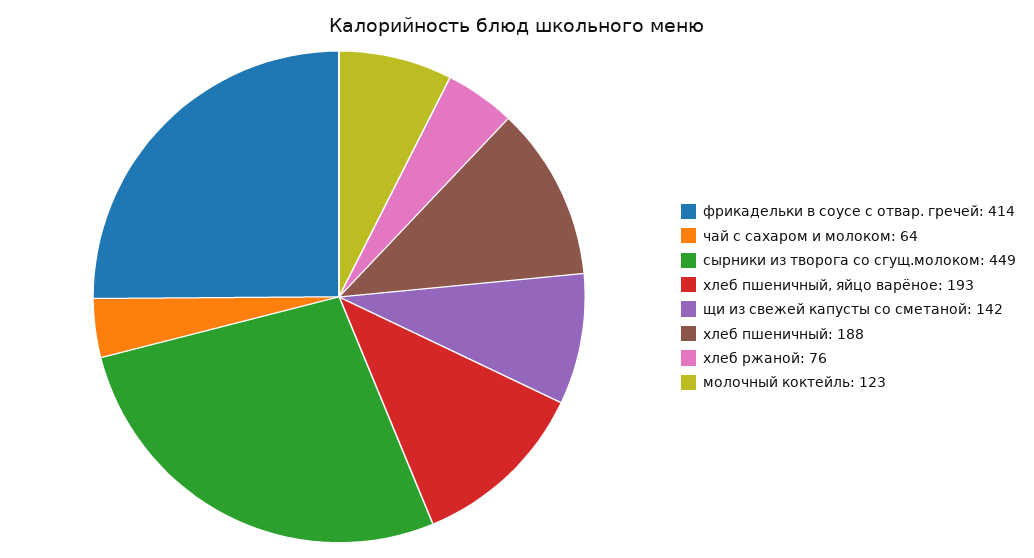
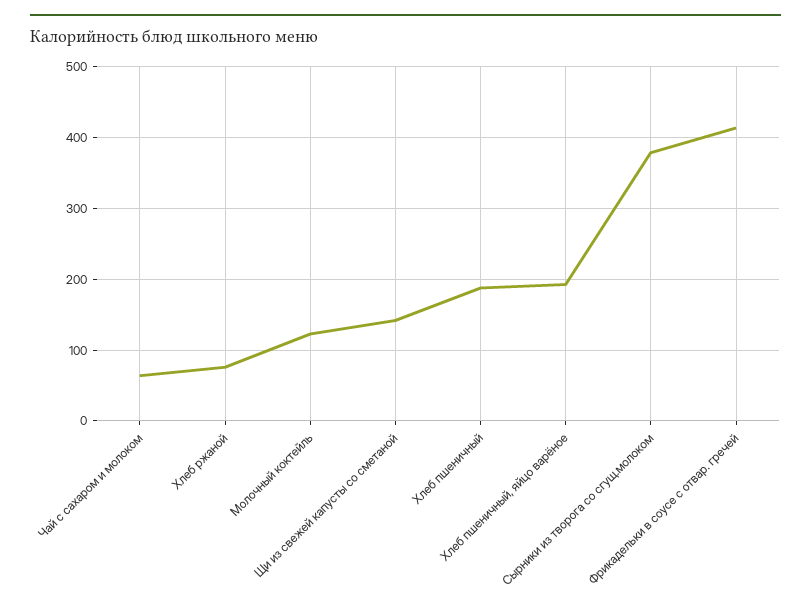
сырники из творога со сгущ.молоком: 449 -> 380

